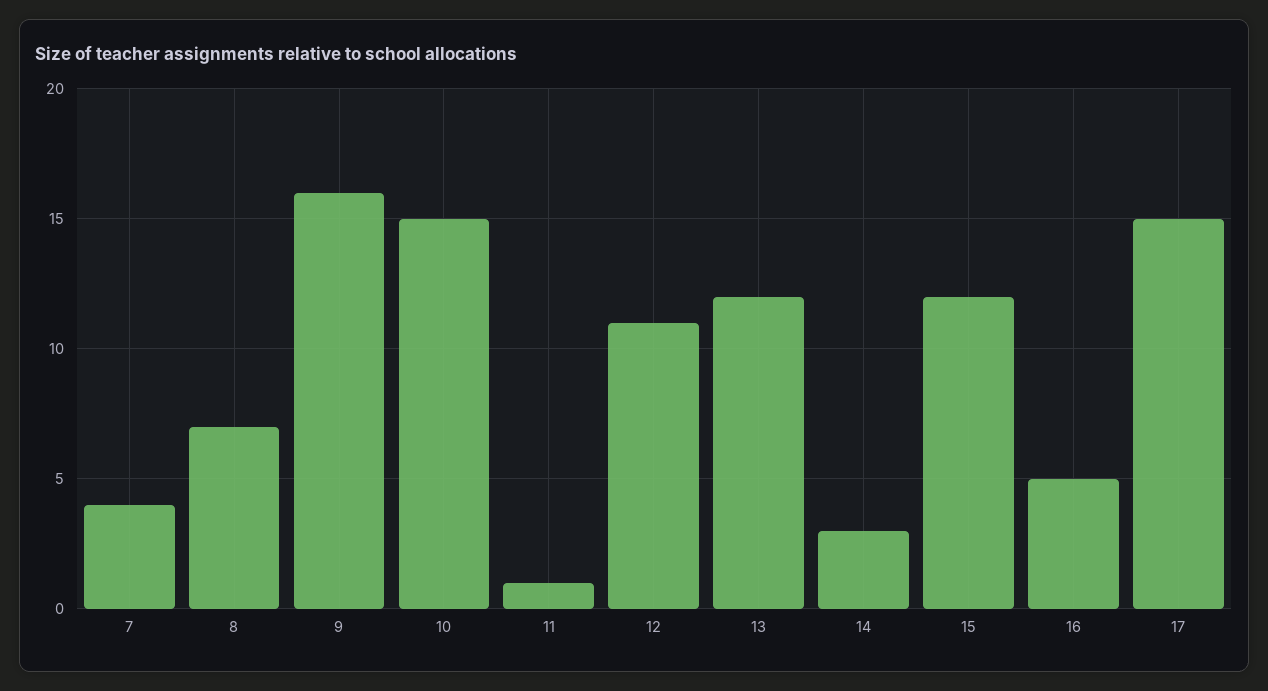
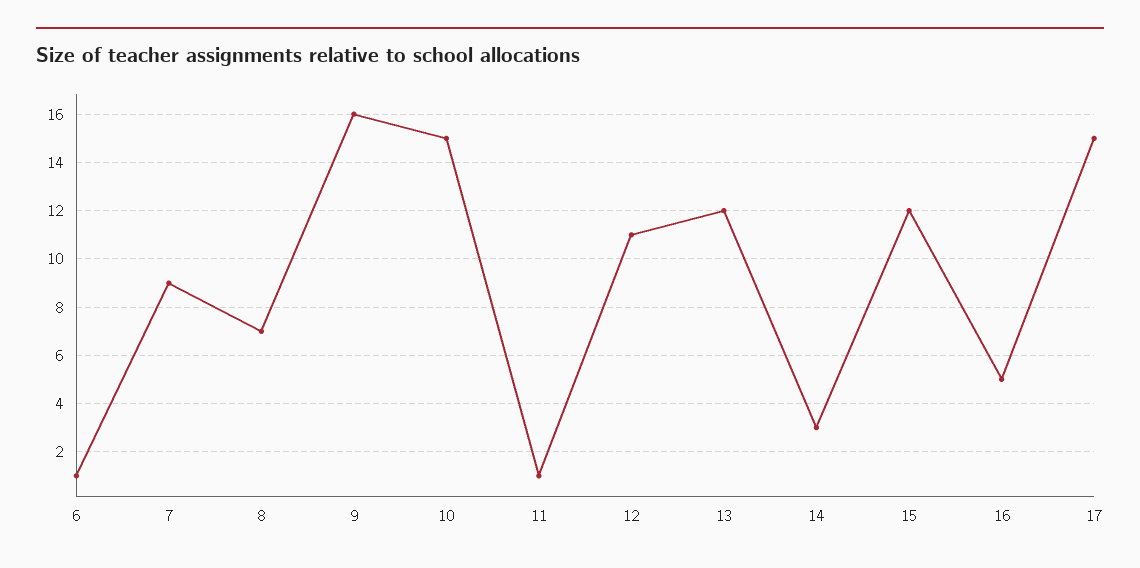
7: 4 -> 9
6: none -> 1

